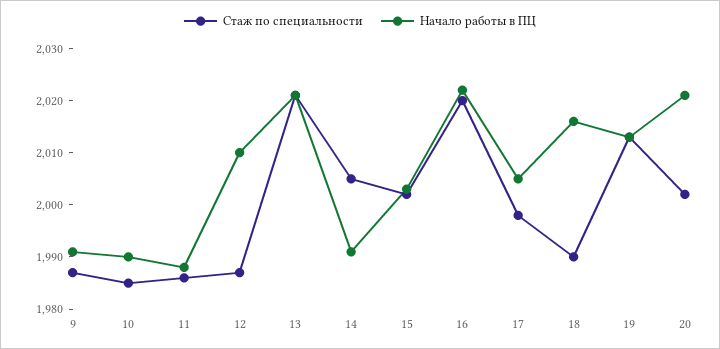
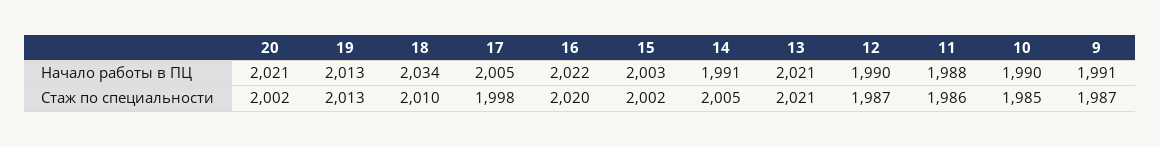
Начало работы в ПЦ, 12: 2010 -> 1990
Стаж по специальности, 18: 1990 -> 2010
Начало работы в ПЦ, 18: 2015 -> 2034

